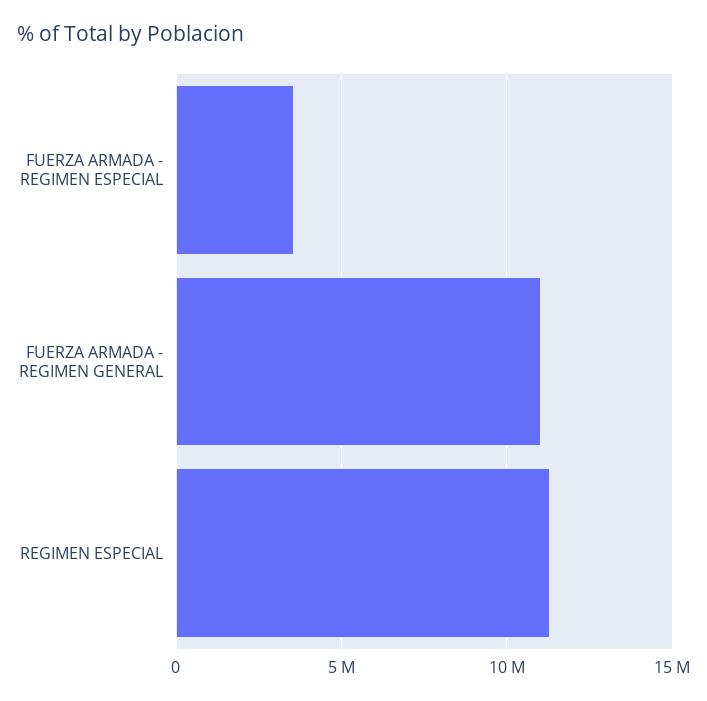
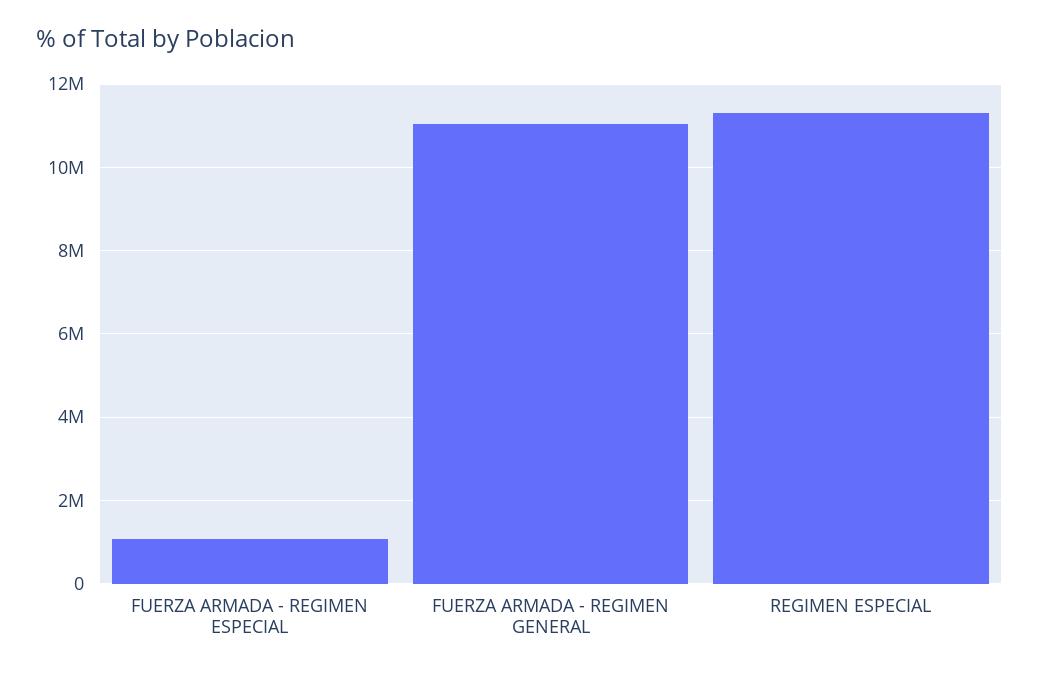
FUERZA ARMADA - REGIMEN ESPECIAL: 3500000 -> 1000000

